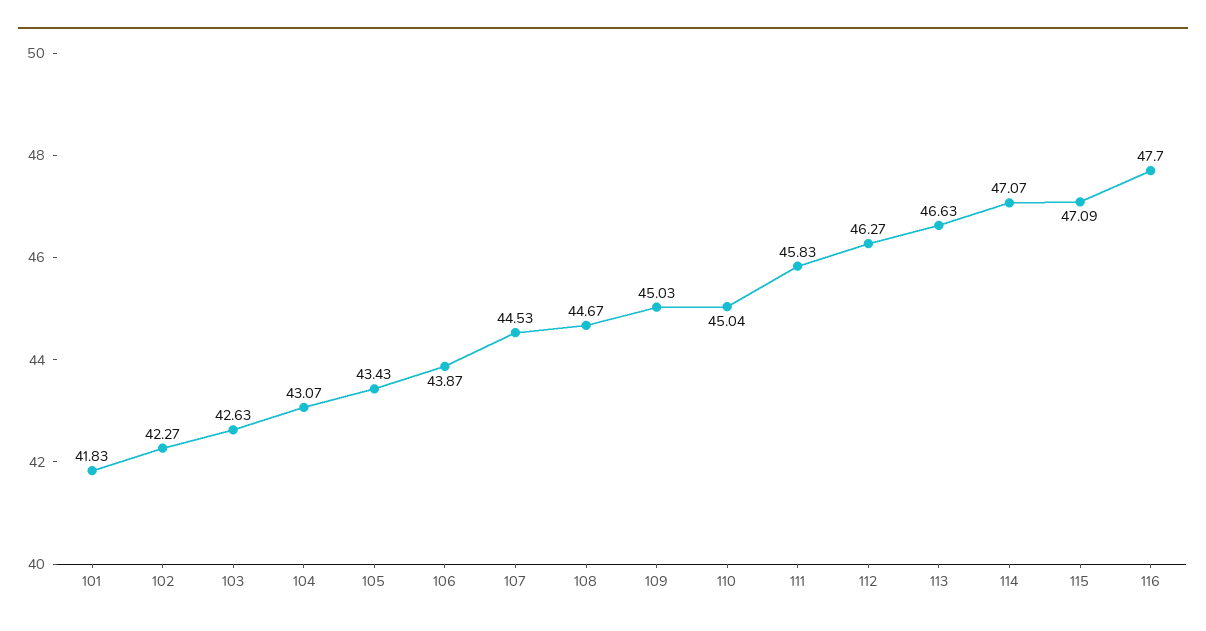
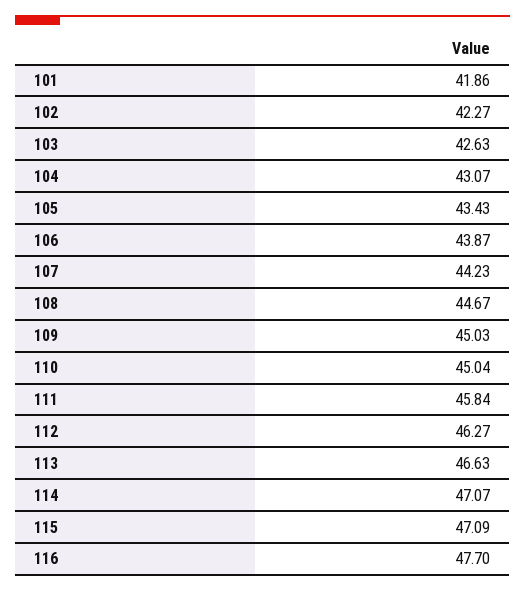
101: 41.83 -> 41.86
107: 44.53 -> 44.23
111: 45.83 -> 45.84

